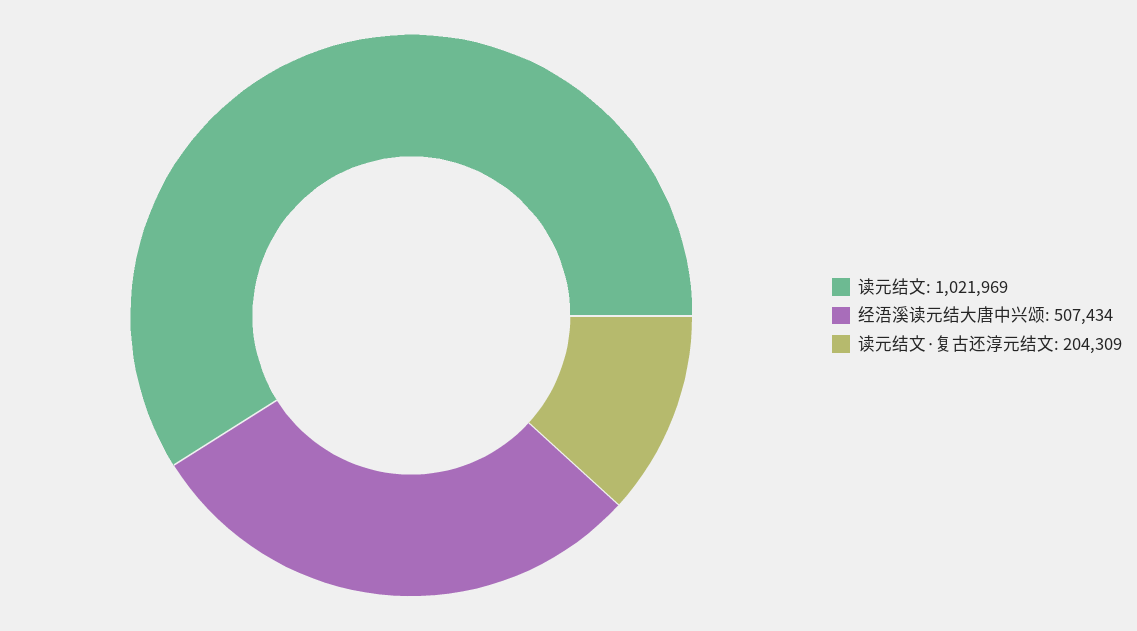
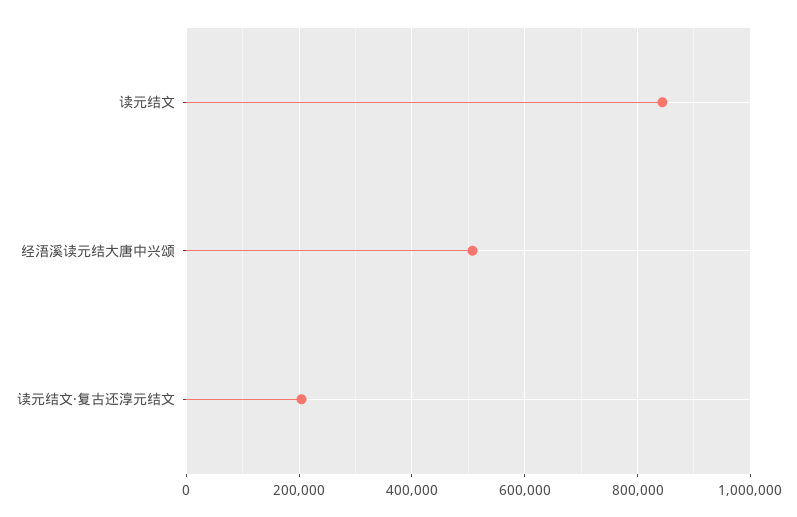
读元结文: 1021969 -> 840000

